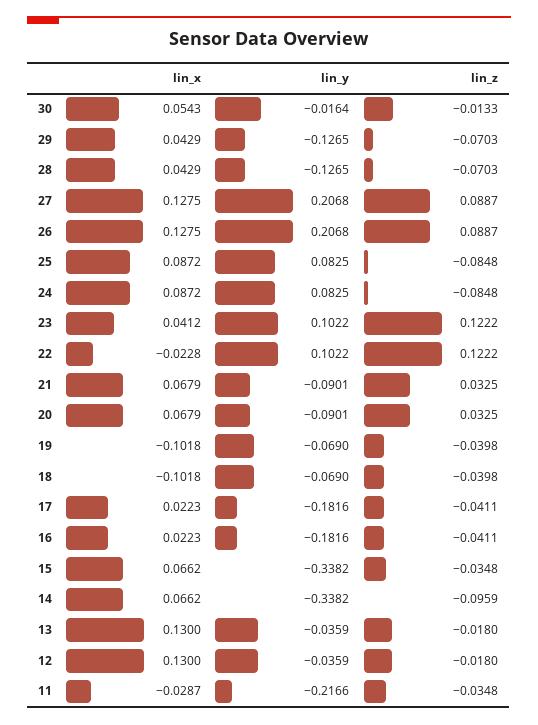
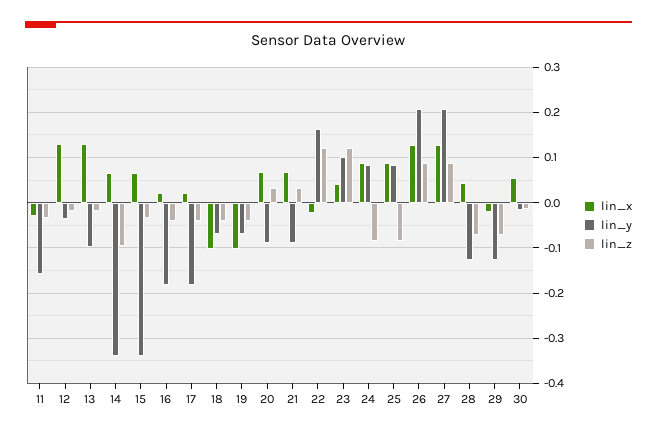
lin_x, 29: 0.0429 -> -0.02
lin_y, 22: 0.1022 -> 0.16
lin_y, 13: -0.0359 -> -0.1
lin_y, 11: -0.2166 -> -0.16

